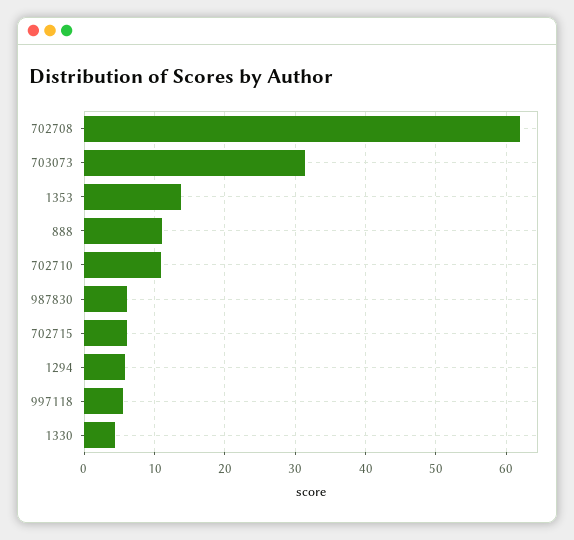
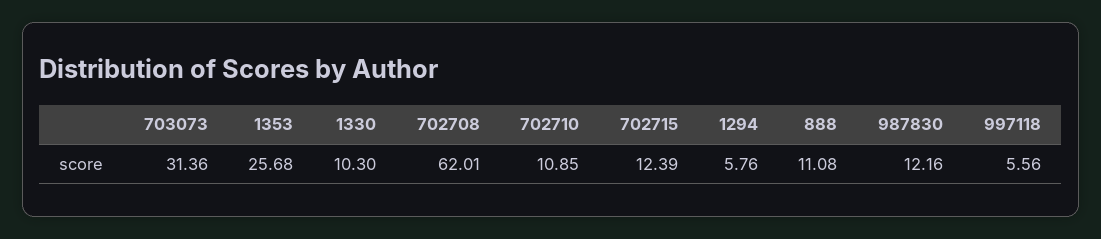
1353: 14 -> 25.68
987830: 6 -> 12.16
702715: 6 -> 12.39
1330: 4 -> 10.3

